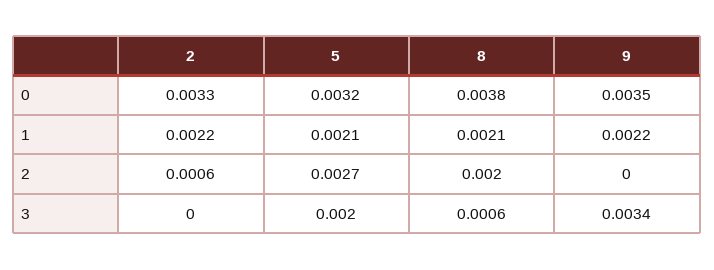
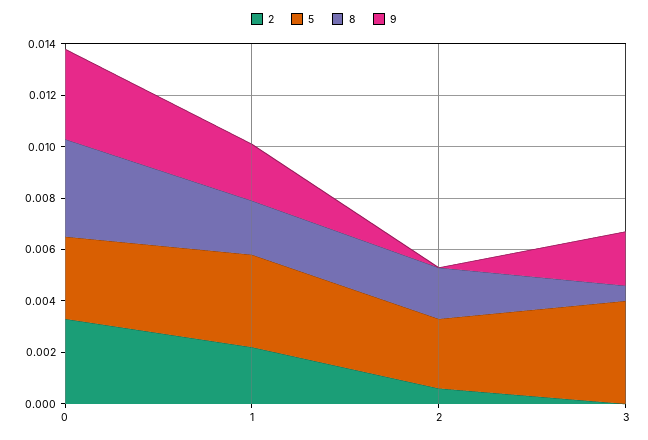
5, 1: 0.0021 -> 0.0035
5, 3: 0.002 -> 0.004
9, 3: 0.0034 -> 0.002

